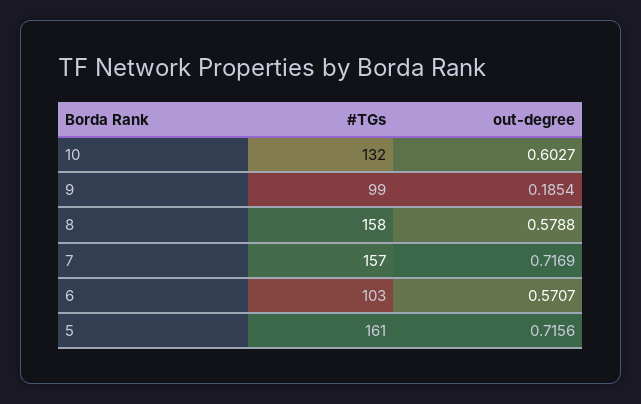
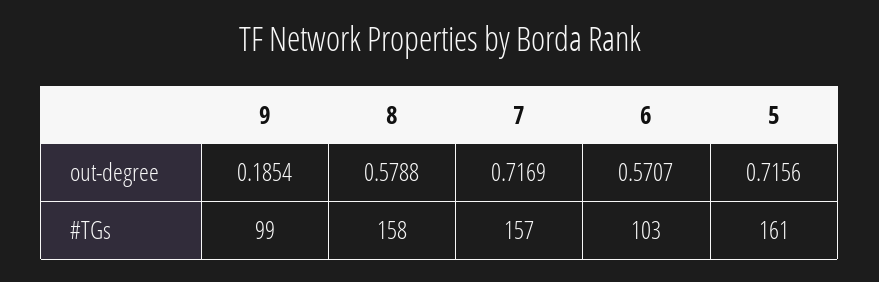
#TGs, 10: 132 -> none
out-degree, 10: 0.6027 -> none

